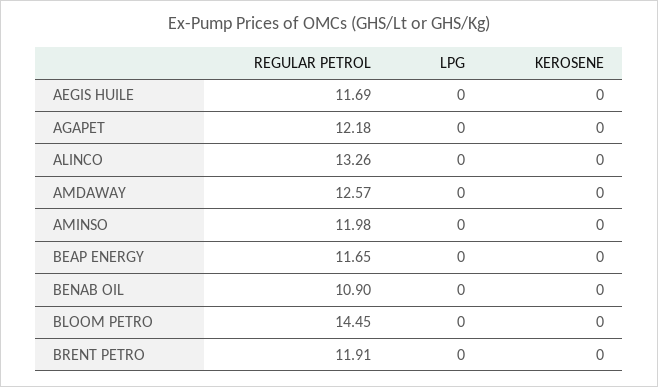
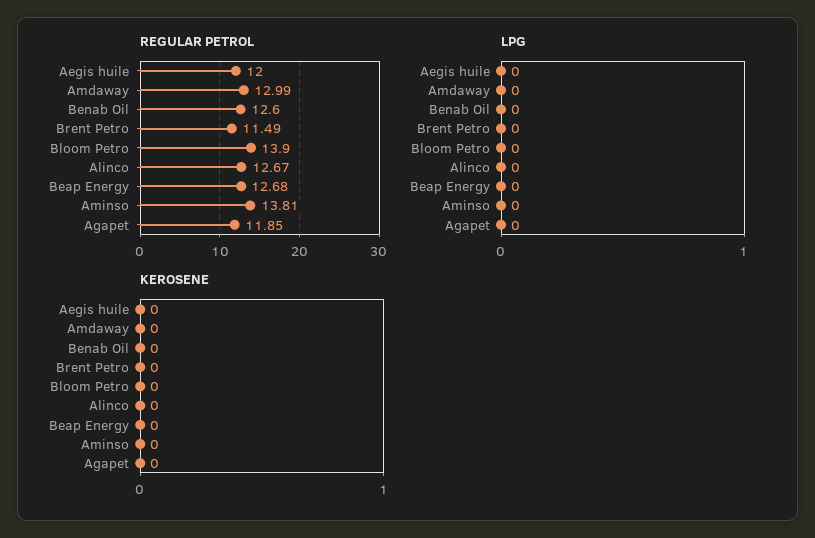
REGULAR PETROL, AEGIS HUILE: 11.69 -> 12
REGULAR PETROL, AGAPET: 12.18 -> 11.85
REGULAR PETROL, ALINCO: 13.26 -> 12.67
REGULAR PETROL, AMDAWAY: 12.57 -> 12.99
REGULAR PETROL, AMINSO: 11.98 -> 13.81
REGULAR PETROL, BEAP ENERGY: 11.65 -> 12.68
REGULAR PETROL, BENAB OIL: 10.9 -> 12.6
REGULAR PETROL, BLOOM PETRO: 14.45 -> 13.9
REGULAR PETROL, BRENT PETRO: 11.91 -> 11.49

